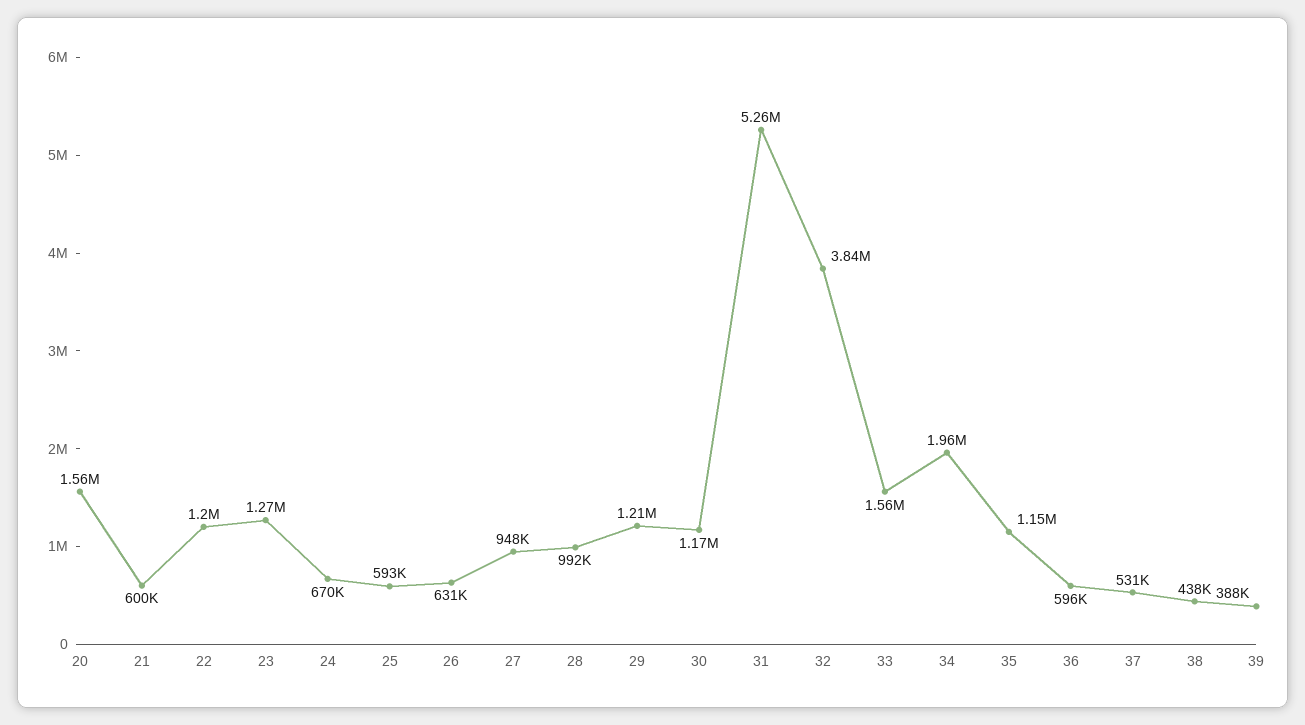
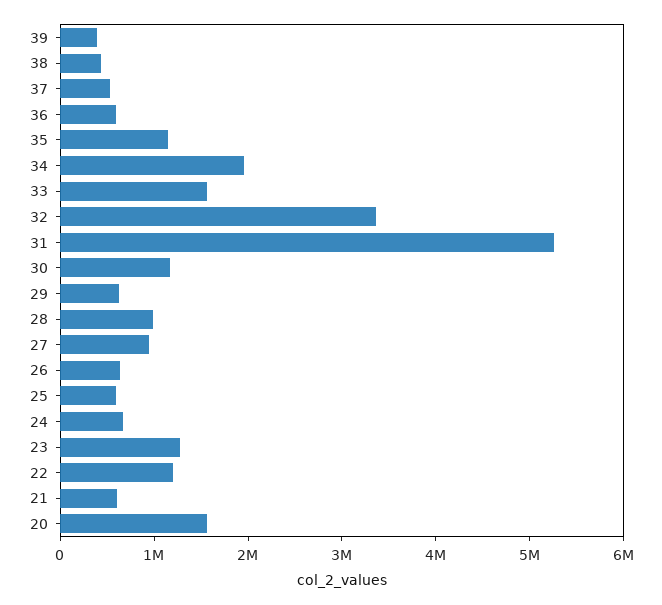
29: 1210000 -> 600000
32: 3840000 -> 3400000

